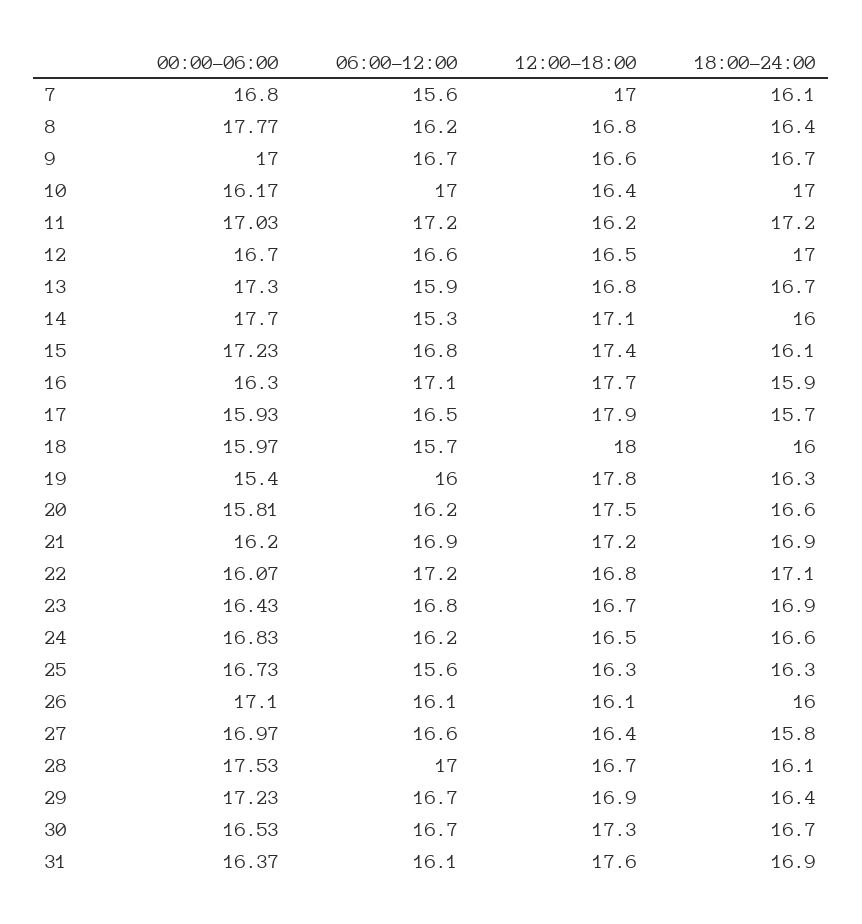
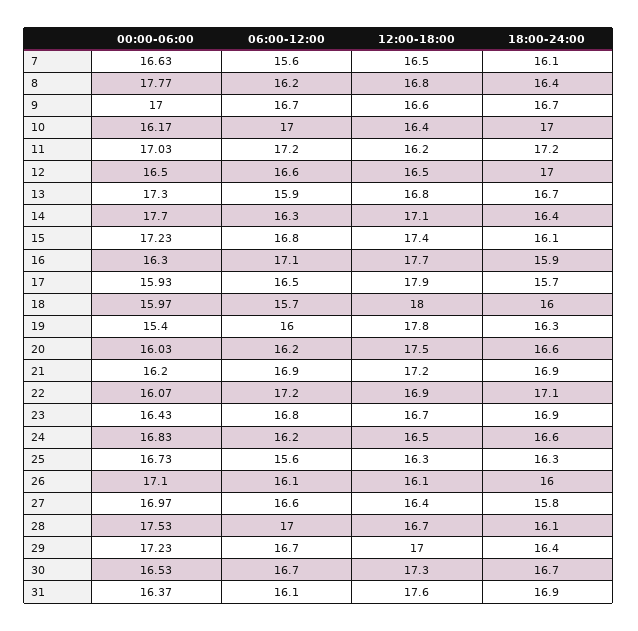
00:00-06:00, 7: 16.8 -> 16.63
12:00-18:00, 7: 17 -> 16.5
00:00-06:00, 12: 16.7 -> 16.5
06:00-12:00, 14: 15.3 -> 16.3
18:00-24:00, 14: 16 -> 16.4
00:00-06:00, 20: 15.81 -> 16.03
12:00-18:00, 22: 16.8 -> 16.9
12:00-18:00, 29: 16.9 -> 17

